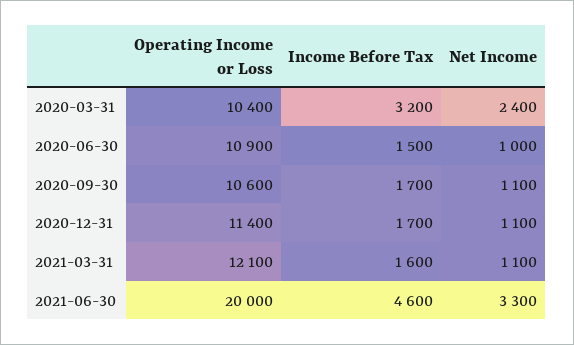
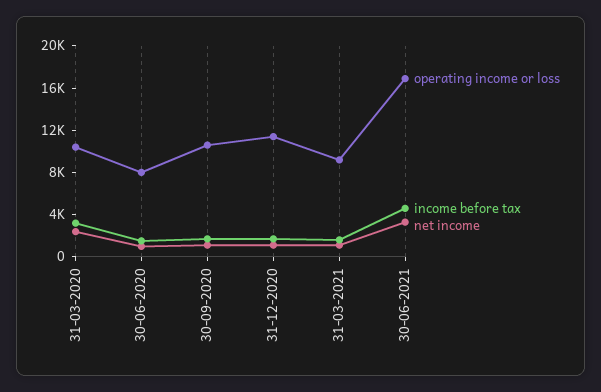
Operating Income or Loss, 2020-06-30: 10900 -> 8000
Operating Income or Loss, 2021-03-31: 12100 -> 9000
Operating Income or Loss, 2021-06-30: 20000 -> 17000

